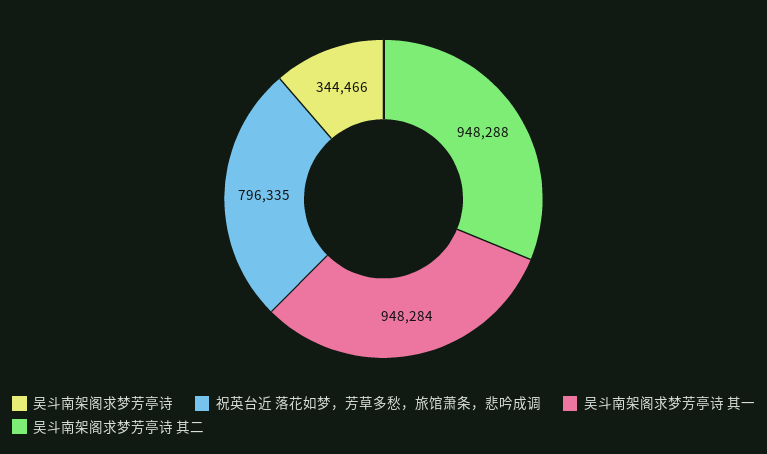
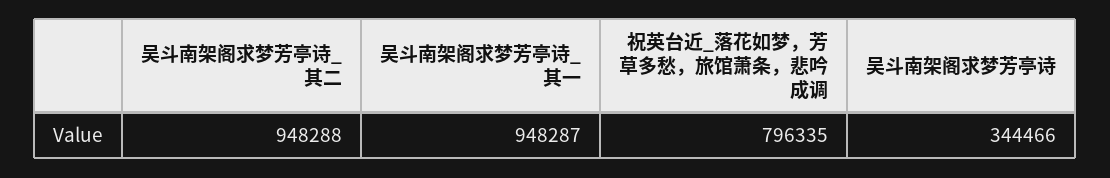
吴斗南架阁求梦芳亭诗 其一: 948284 -> 948287

